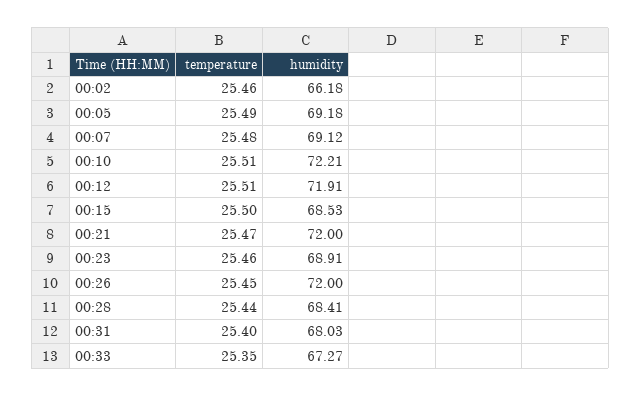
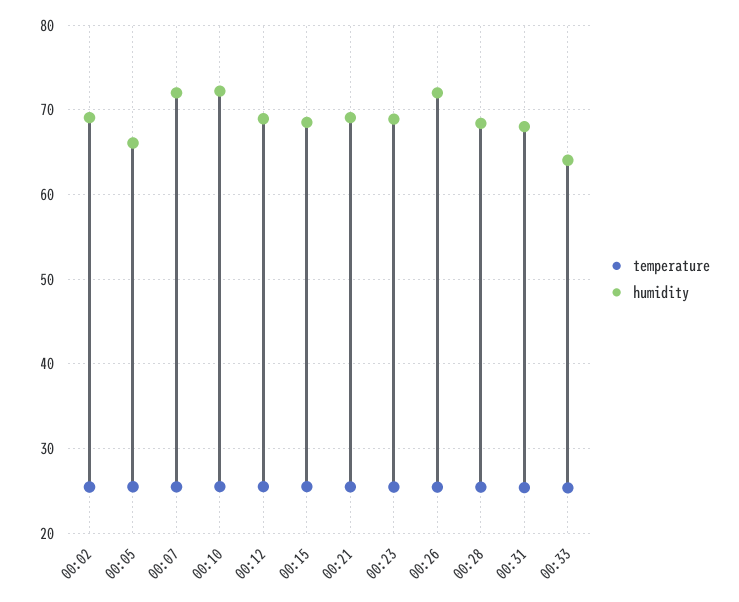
humidity, 00:02: 66.18 -> 69
humidity, 00:05: 69.18 -> 66
humidity, 00:07: 69.12 -> 72
humidity, 00:12: 71.91 -> 69
humidity, 00:21: 72 -> 69
humidity, 00:33: 67.27 -> 64

